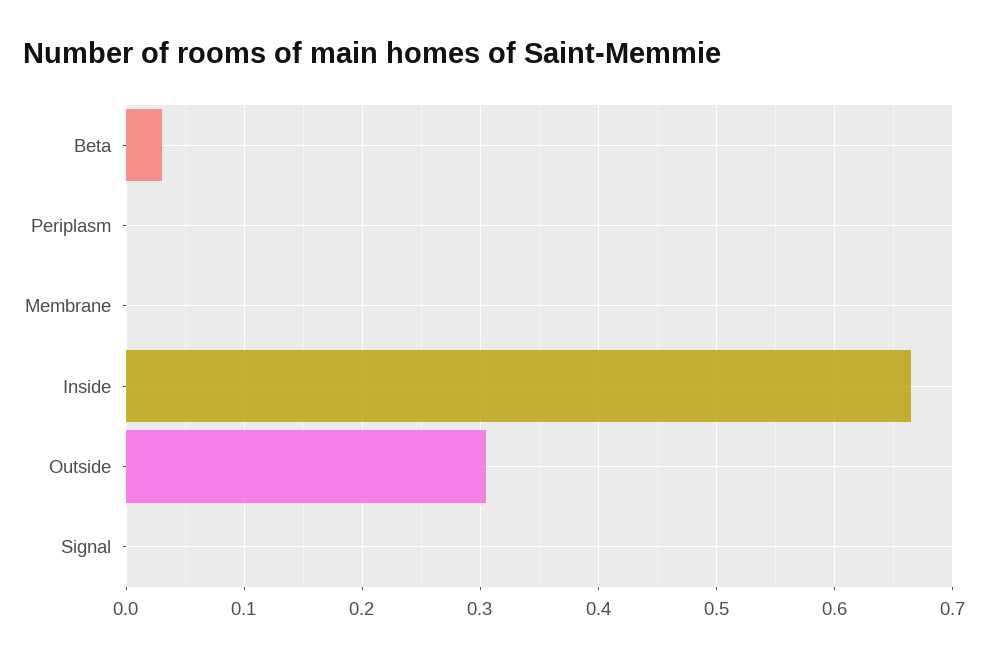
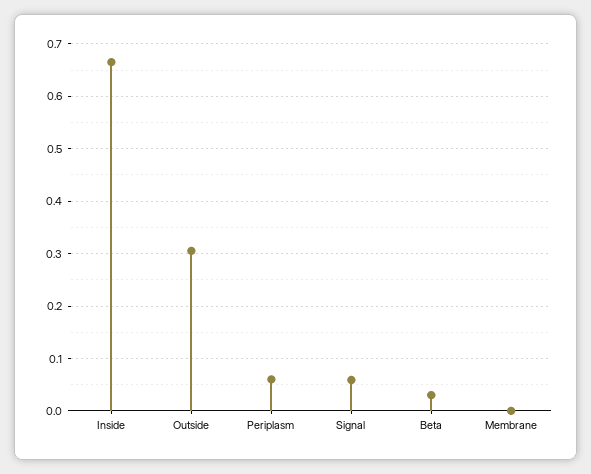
Periplasm: 0 -> 0.06
Signal: 0 -> 0.06

